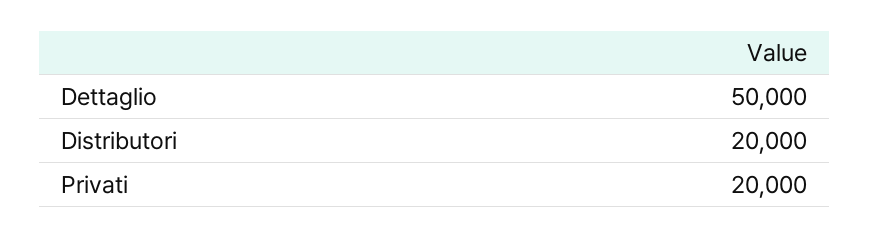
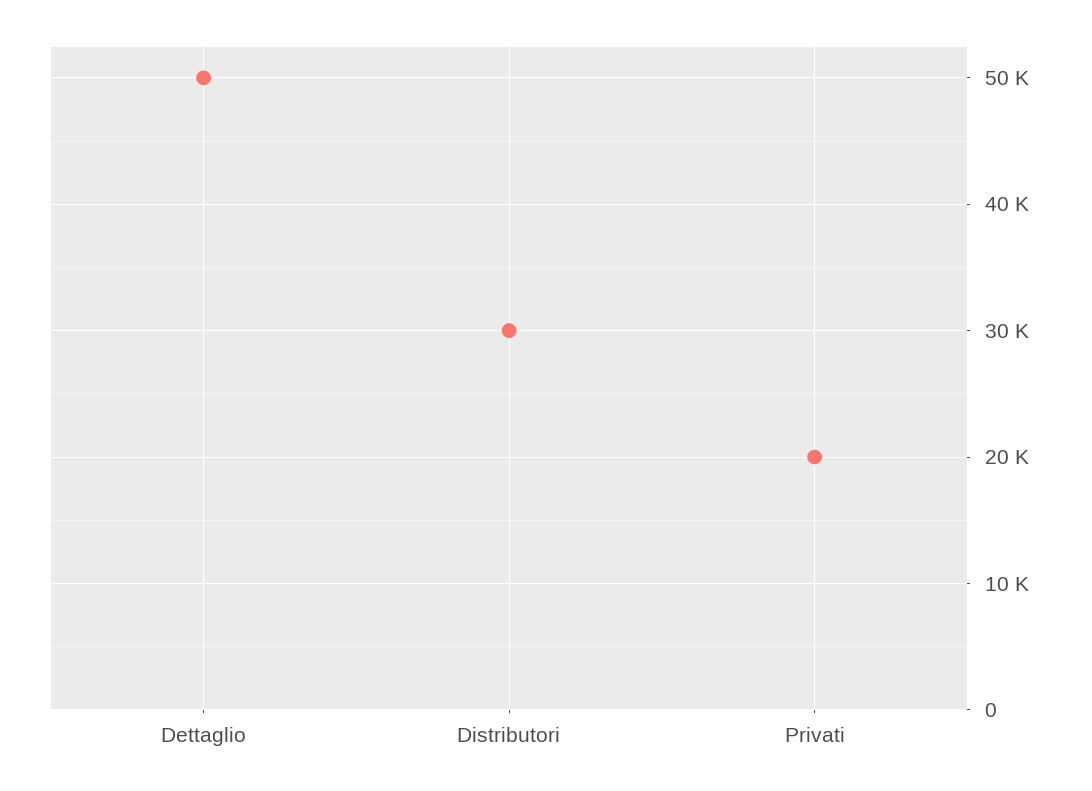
Distributori: 20000 -> 30000

